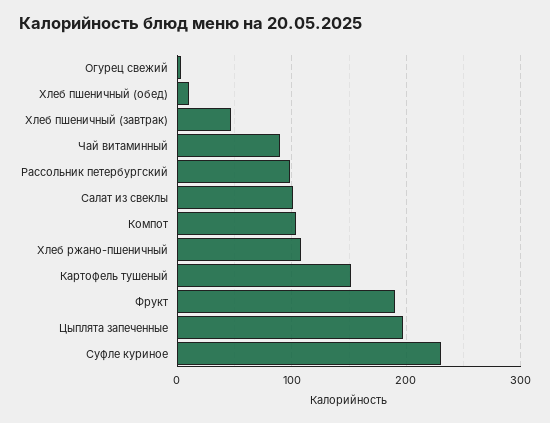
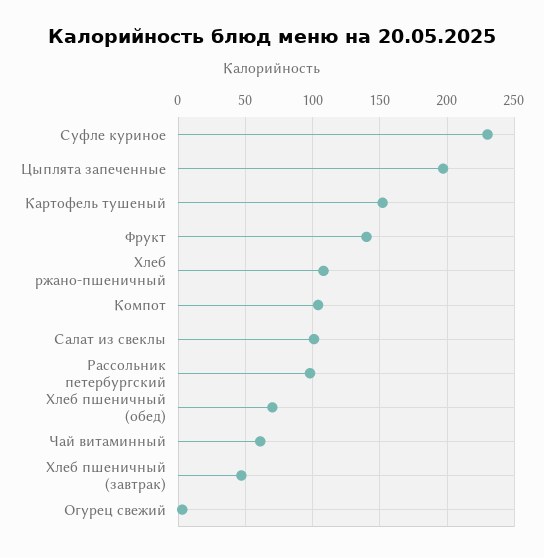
Хлеб пшеничный (обед): 10 -> 70
Чай витаминный: 90 -> 60
Фрукт: 190 -> 140

